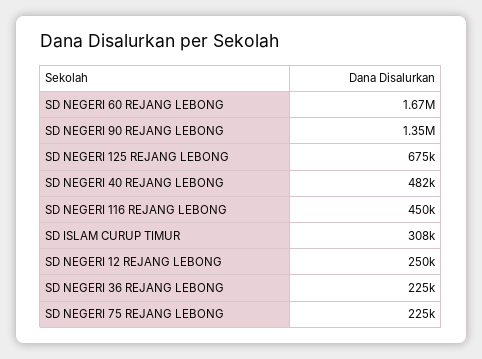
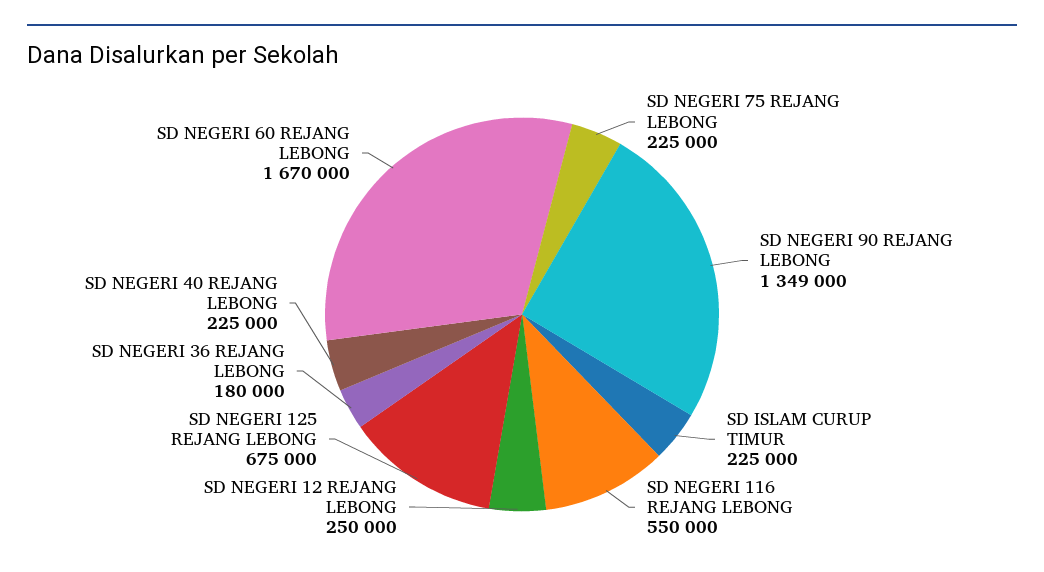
SD NEGERI 40 REJANG LEBONG: 482000 -> 225000
SD NEGERI 116 REJANG LEBONG: 450000 -> 550000
SD ISLAM CURUP TIMUR: 308000 -> 225000
SD NEGERI 36 REJANG LEBONG: 225000 -> 180000

